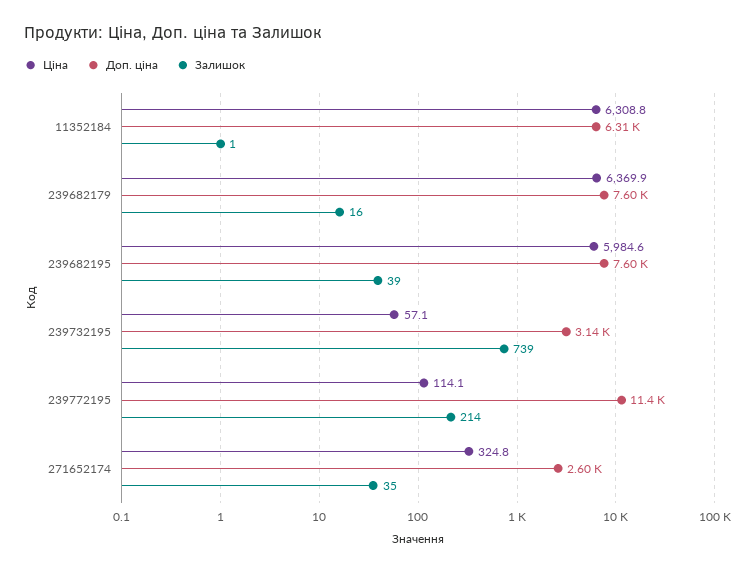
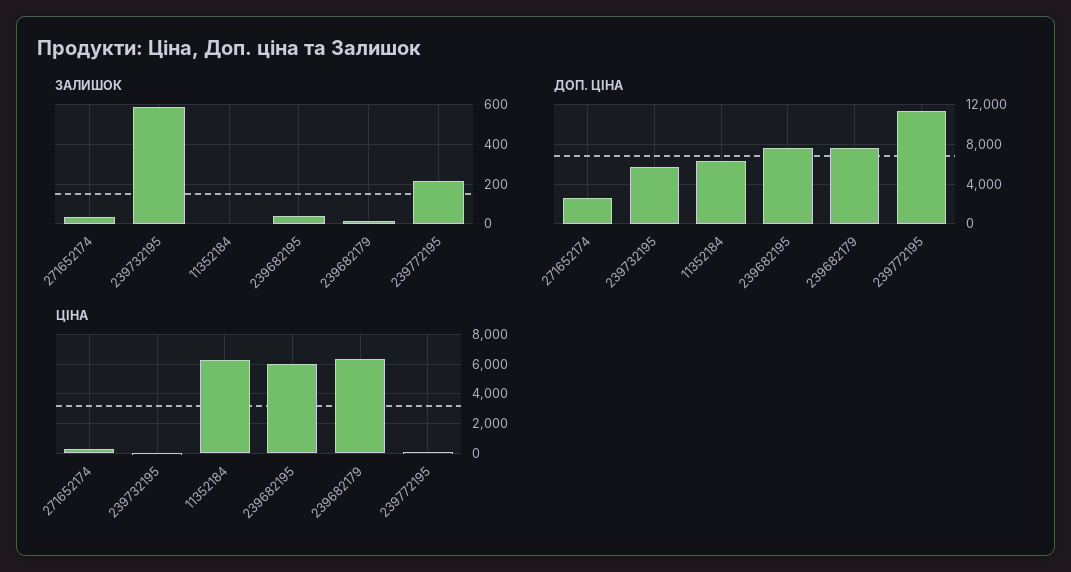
Доп. ціна, 239732195: 3140 -> 6000
Залишок, 239732195: 739 -> 600

